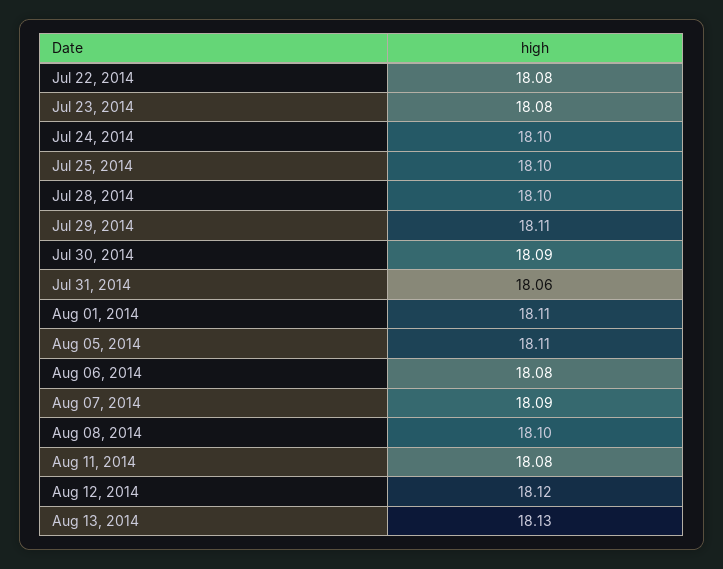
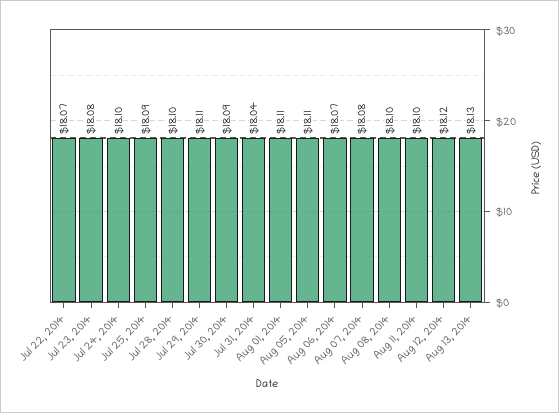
Jul 22, 2014: 18.08 -> 18.07
Jul 25, 2014: 18.1 -> 18.09
Jul 31, 2014: 18.06 -> 18.04
Aug 06, 2014: 18.08 -> 18.07
Aug 07, 2014: 18.09 -> 18.08
Aug 11, 2014: 18.08 -> 18.1

